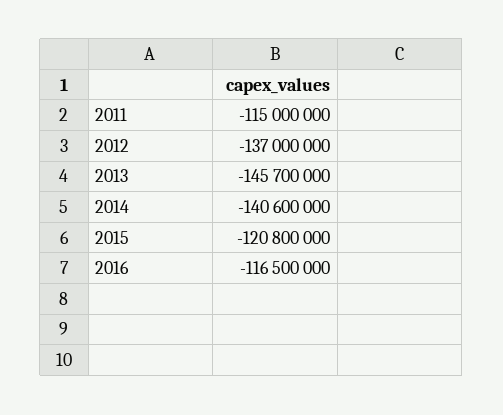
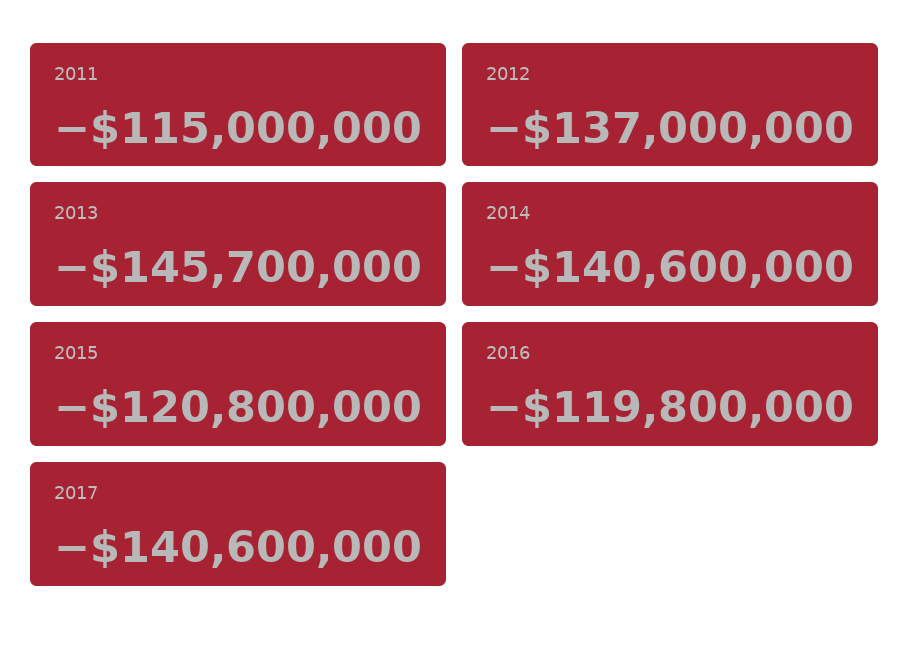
2016: -116500000 -> -119800000
2017: none -> -140600000

